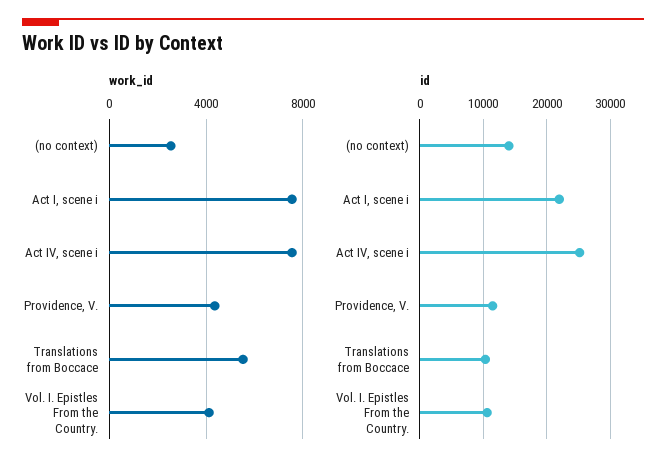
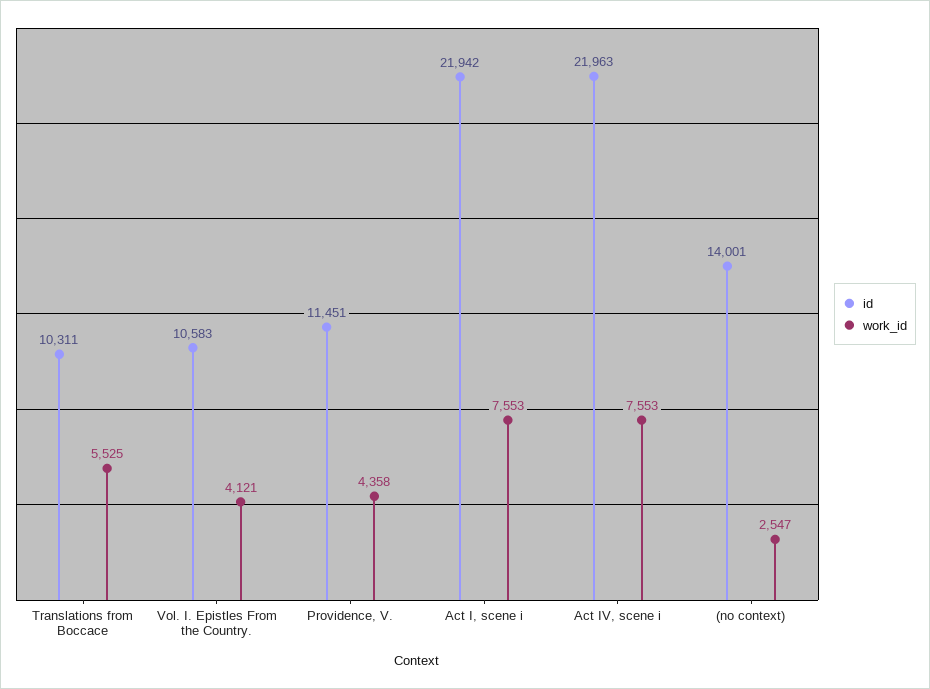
id, Act IV, scene i: 25000 -> 21963

